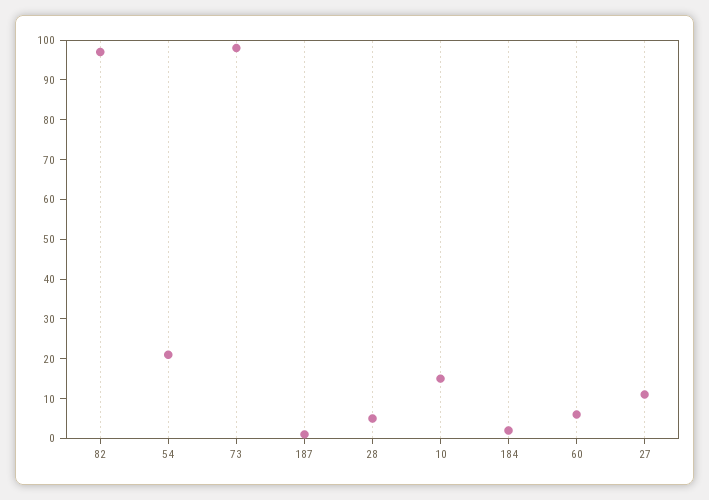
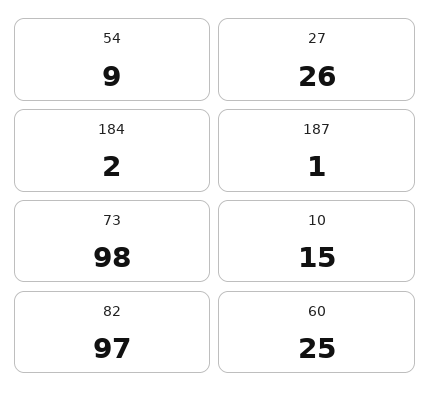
54: 20 -> 9
28: 5 -> none
60: 5 -> 25
27: 10 -> 26

